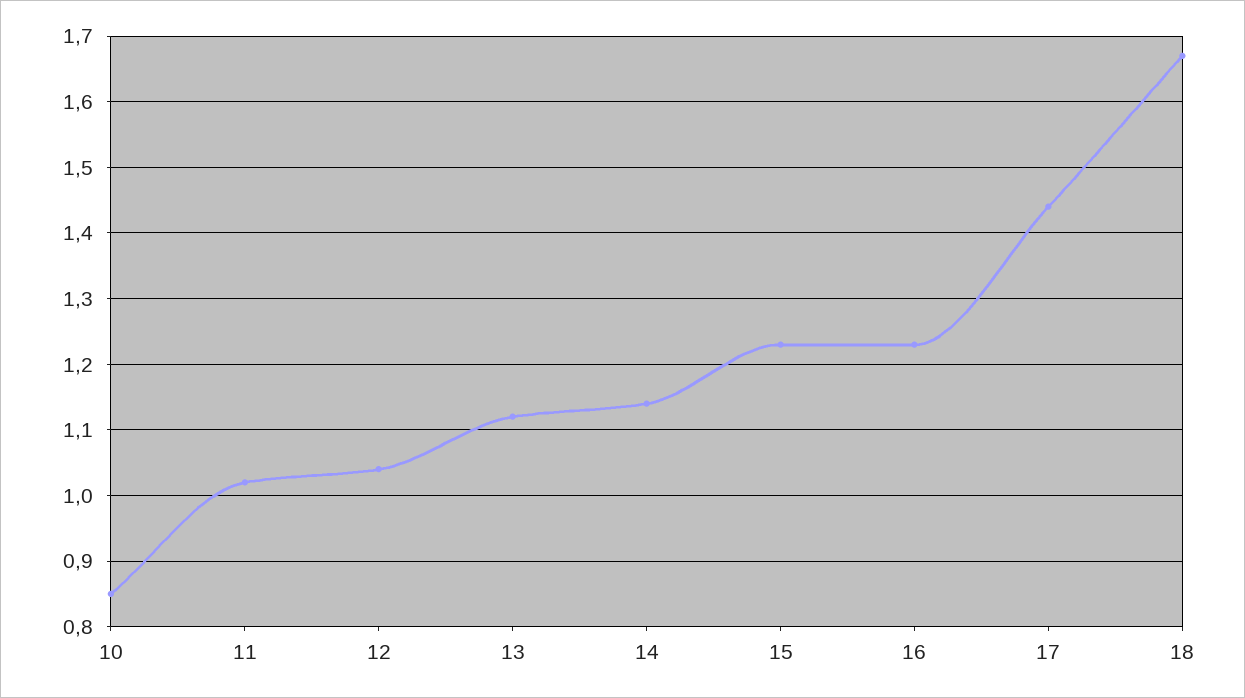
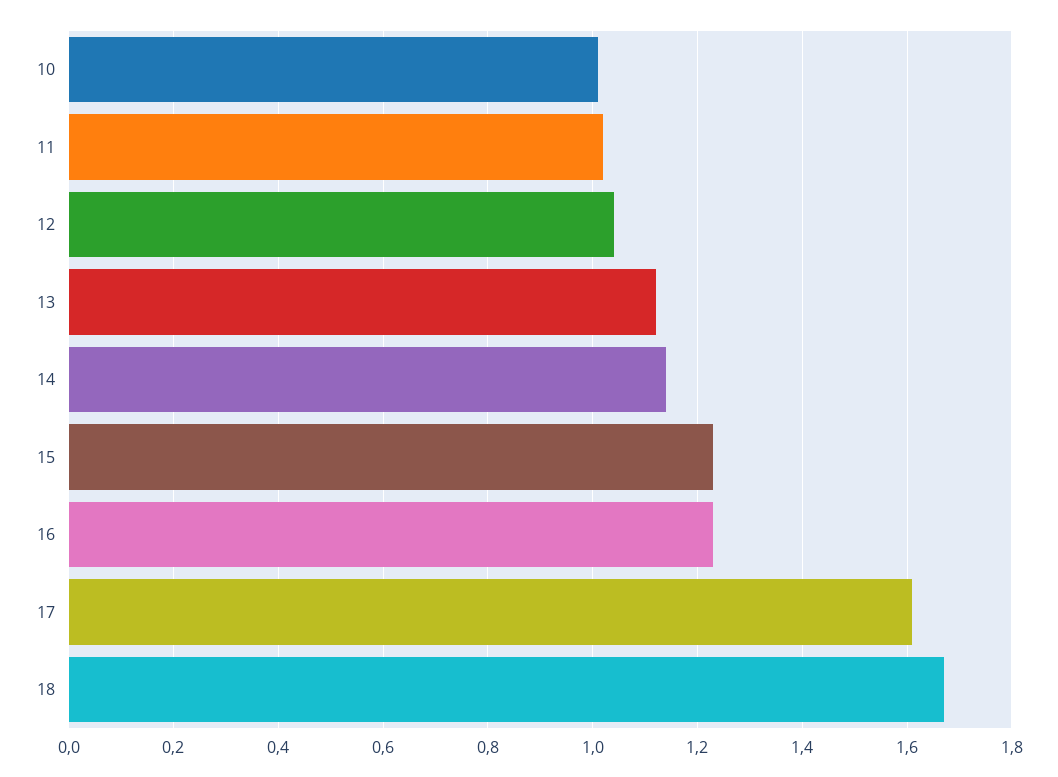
10: 0.85 -> 1
17: 1.44 -> 1.6

